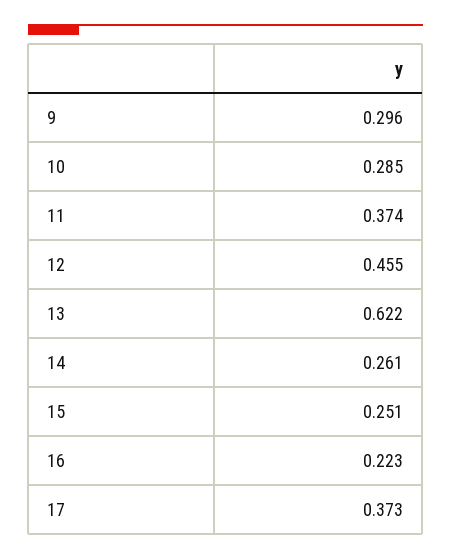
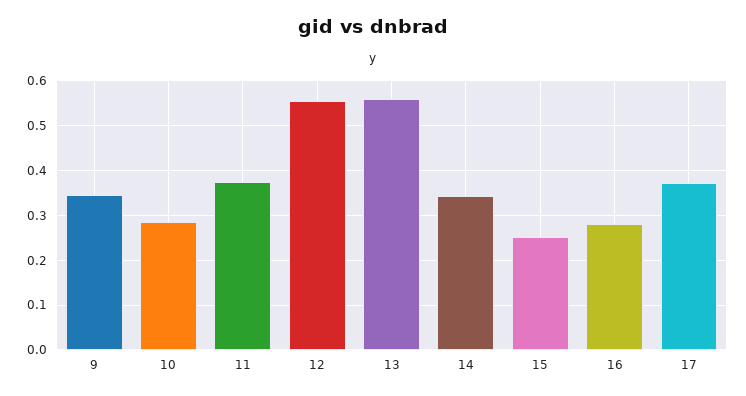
9: 0.296 -> 0.34
12: 0.455 -> 0.56
13: 0.622 -> 0.56
14: 0.261 -> 0.34
16: 0.223 -> 0.28

